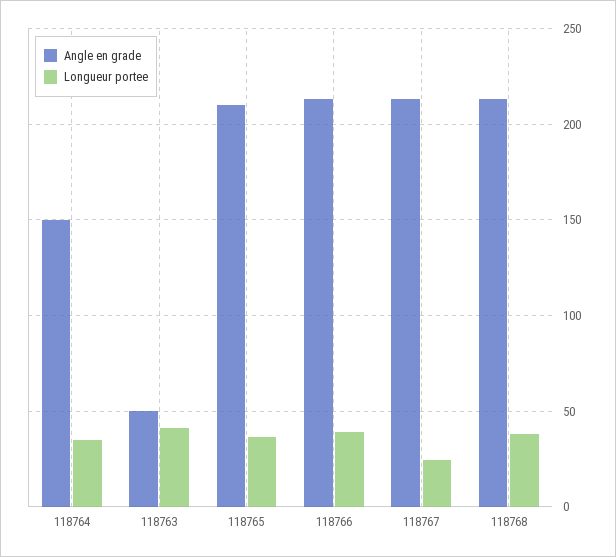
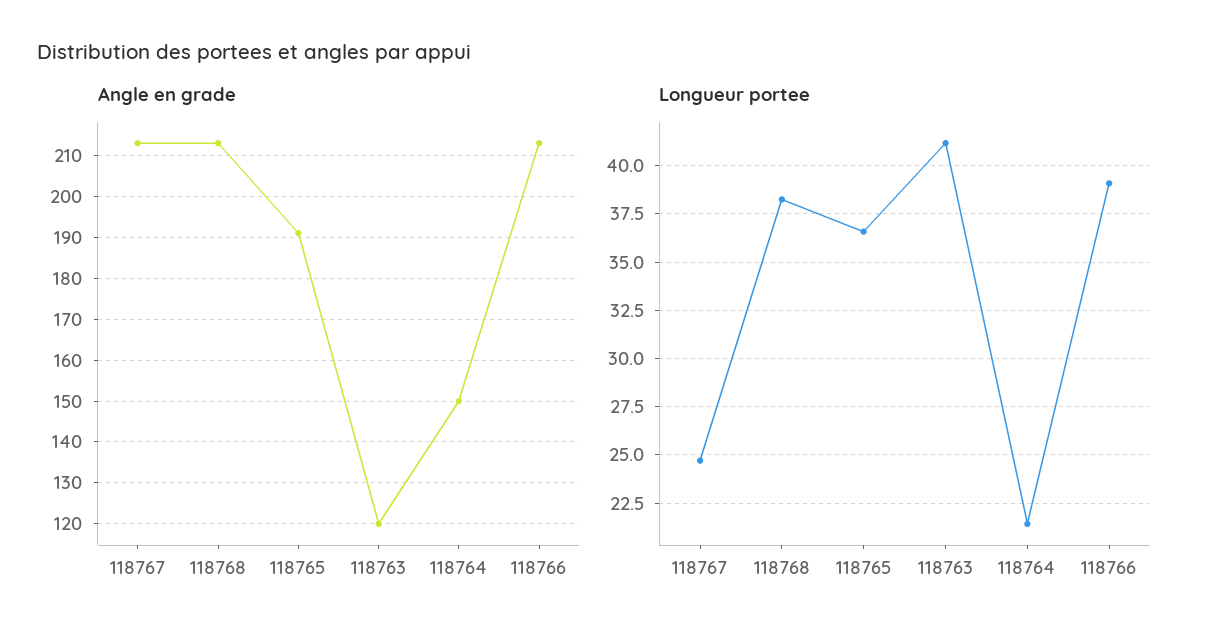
Longueur portee, 118764: 35 -> 21.5
Angle en grade, 118763: 50 -> 120
Angle en grade, 118765: 210 -> 190

